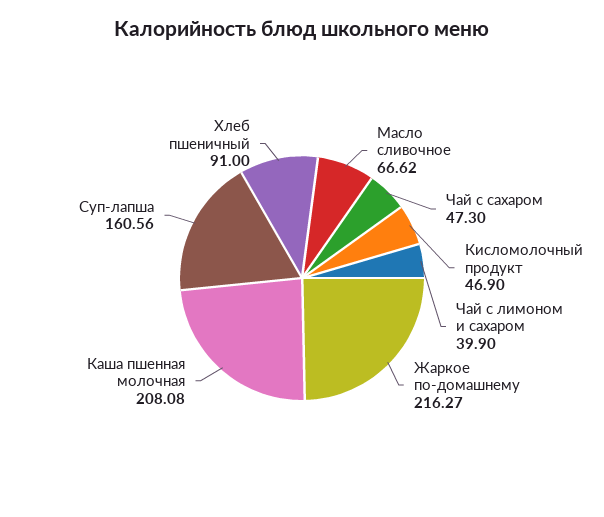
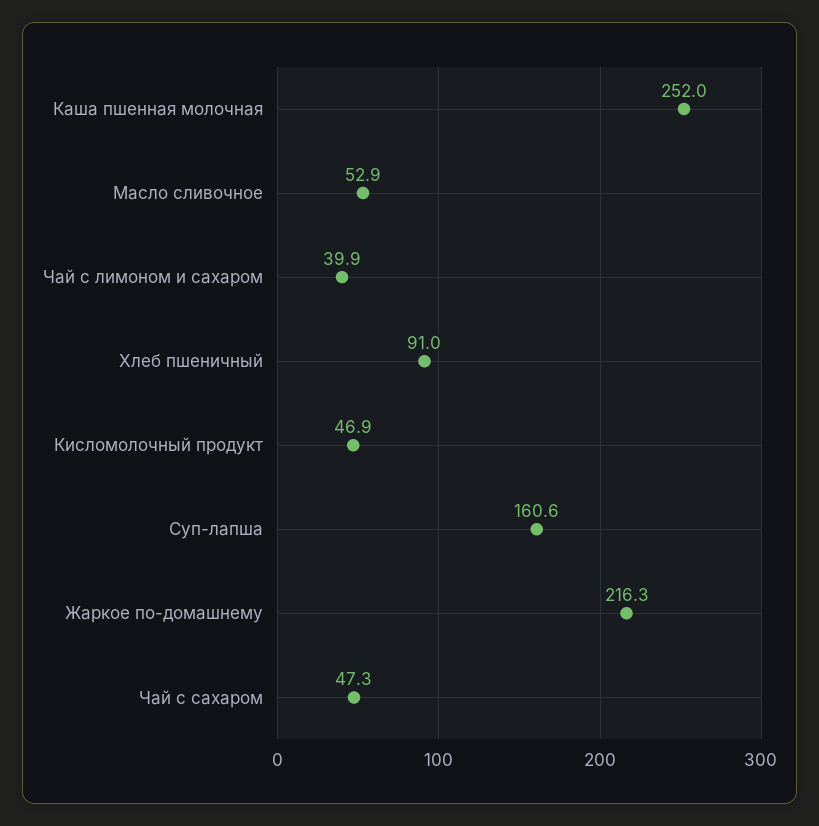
Масло сливочное: 66.62 -> 52.9
Каша пшенная молочная: 208.08 -> 252

